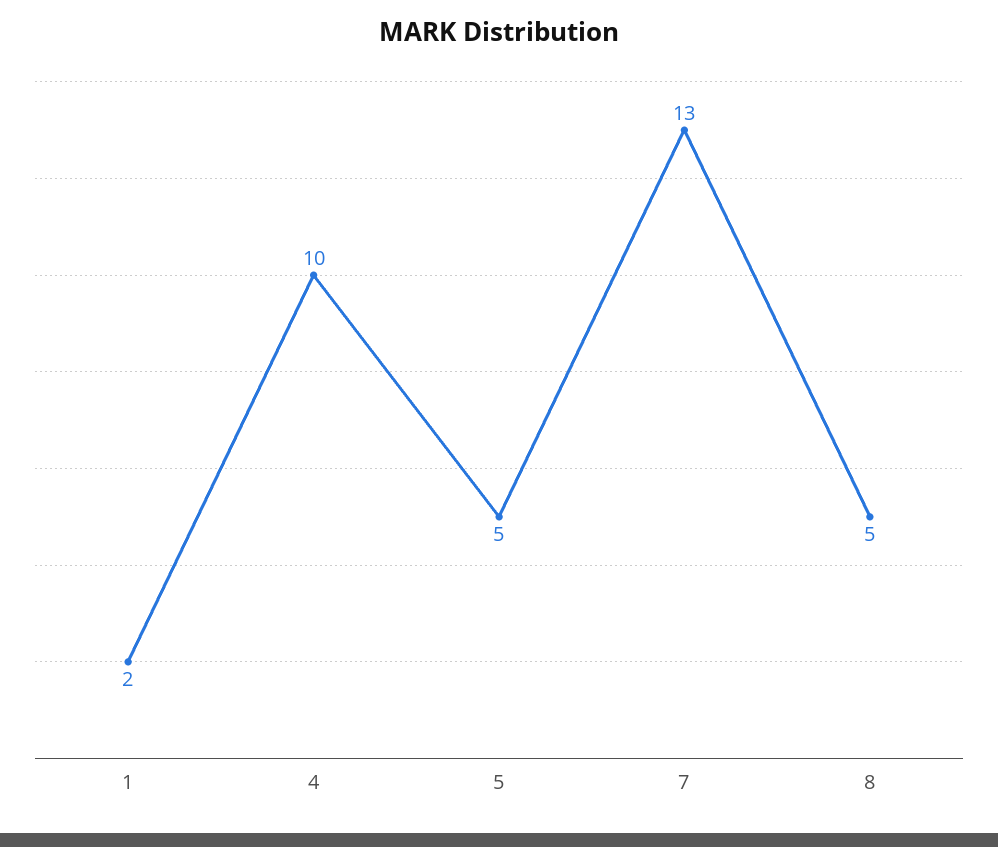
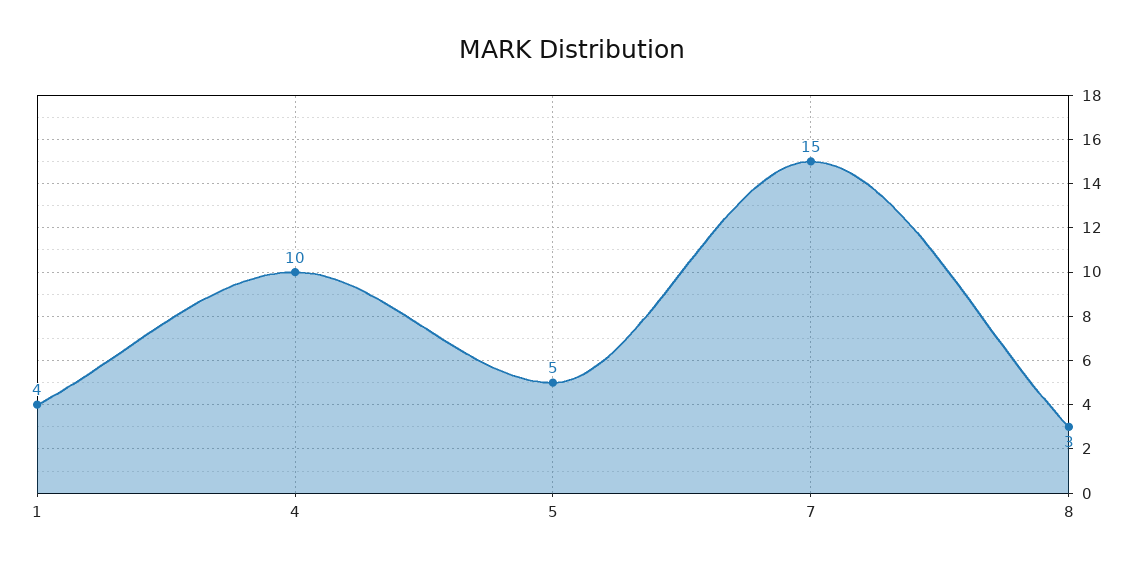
1: 2 -> 4
7: 13 -> 15
8: 5 -> 3

